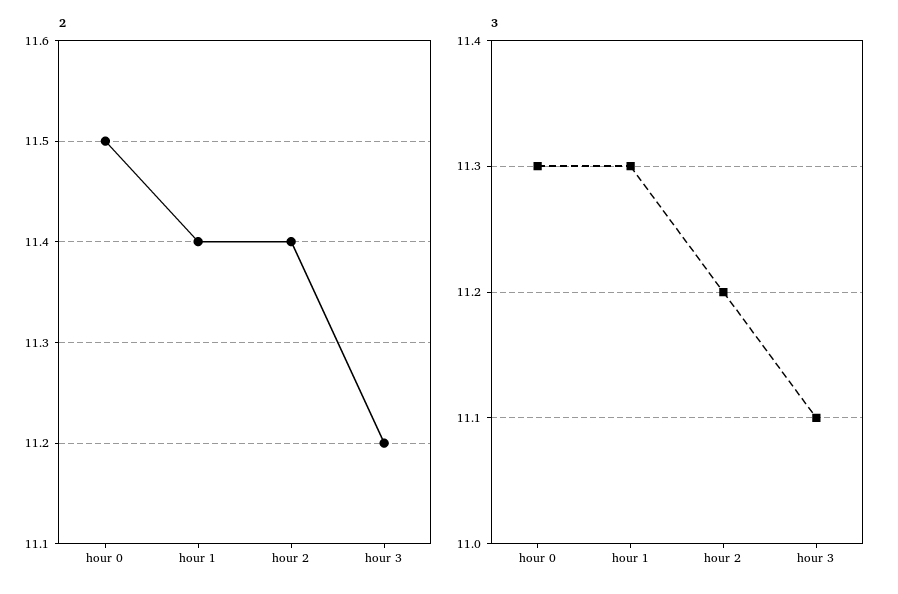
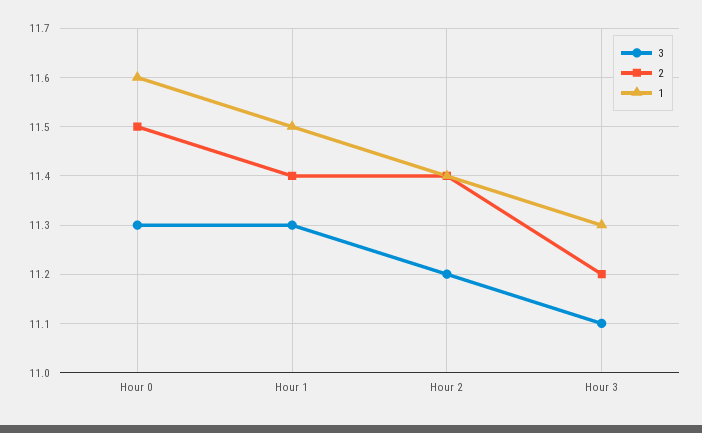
1, hour 0: none -> 11.6
1, hour 1: none -> 11.5
1, hour 2: none -> 11.4
1, hour 3: none -> 11.3

